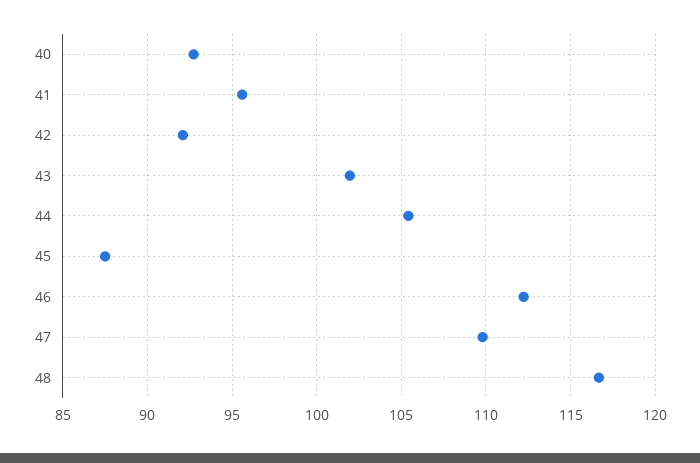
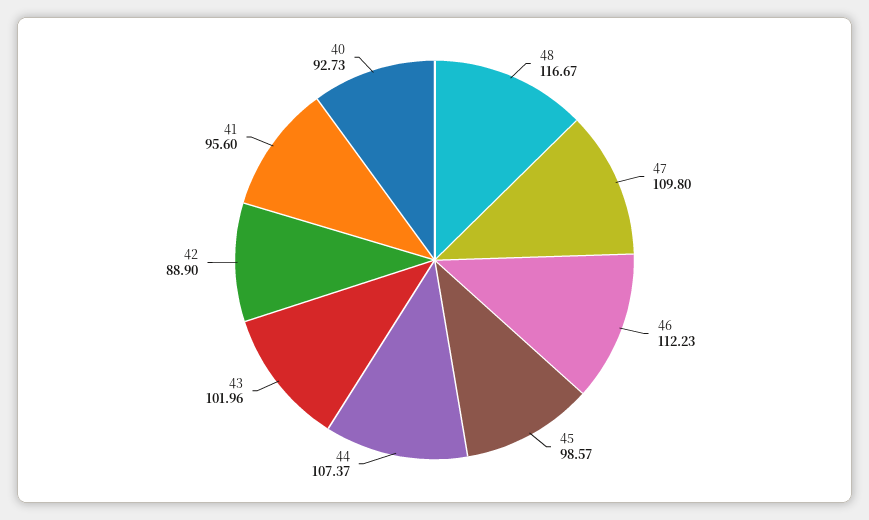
42: 92 -> 88.9
44: 105.5 -> 107.37
45: 87.5 -> 98.57

